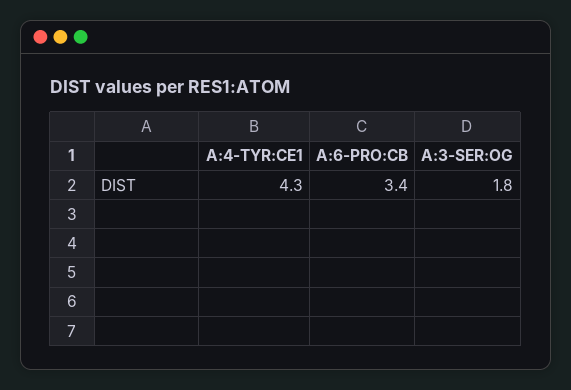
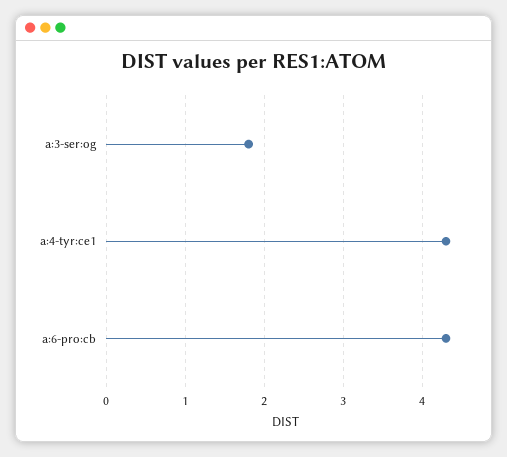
A:6-PRO:CB: 3.4 -> 4.3

